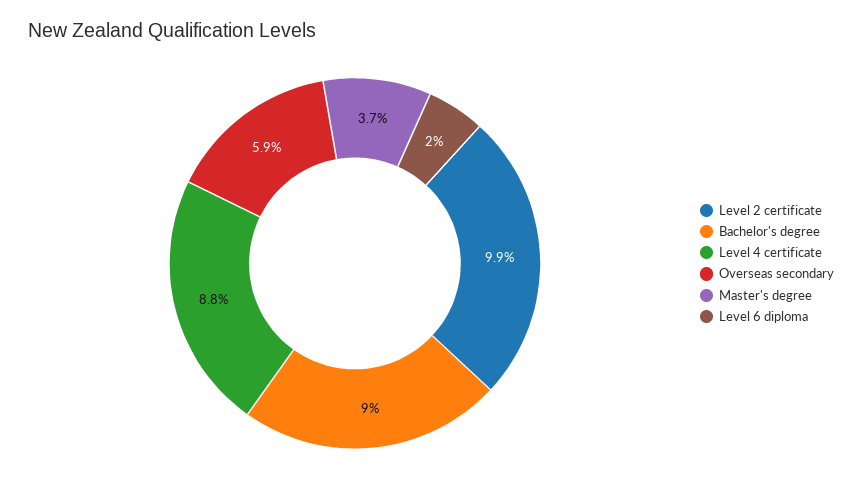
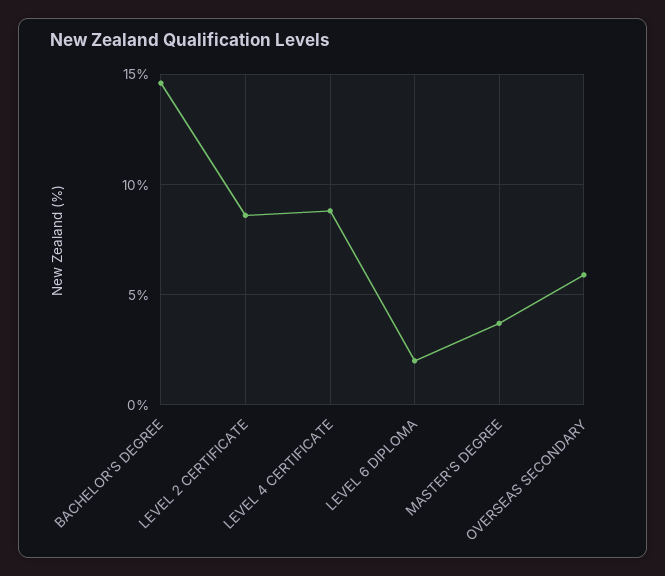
Level 2 certificate: 9.9 -> 8.5
Bachelor's degree: 9 -> 14.5

